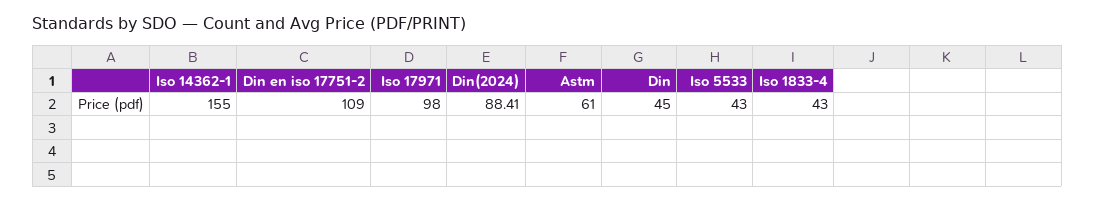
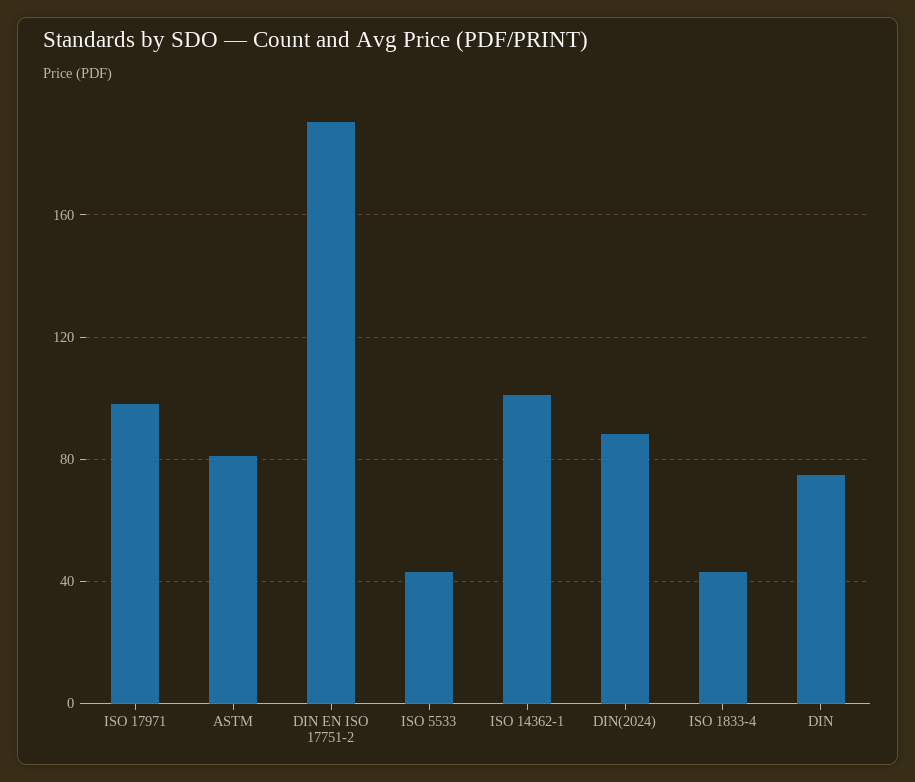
Iso 14362-1: 155 -> 100
Din en iso 17751-2: 109 -> 190
Astm: 61 -> 80
Din: 45 -> 75

